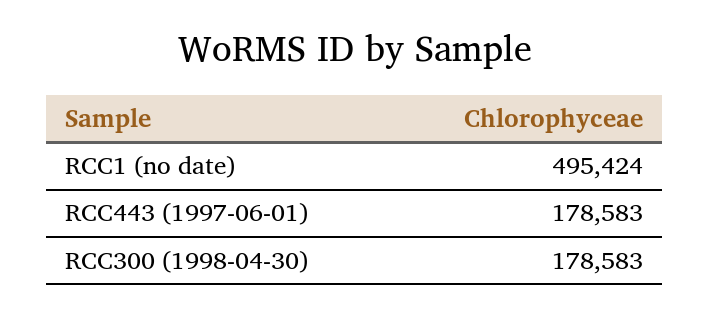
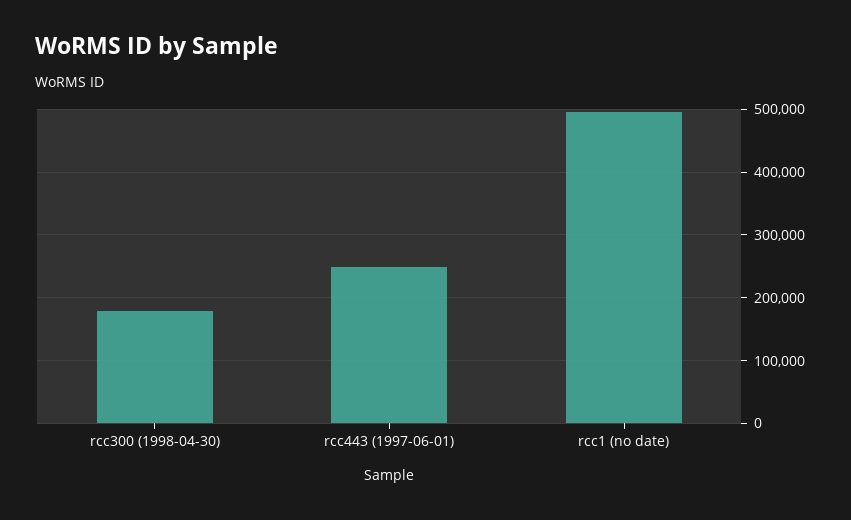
RCC443 (1997-06-01): 178583 -> 250000

